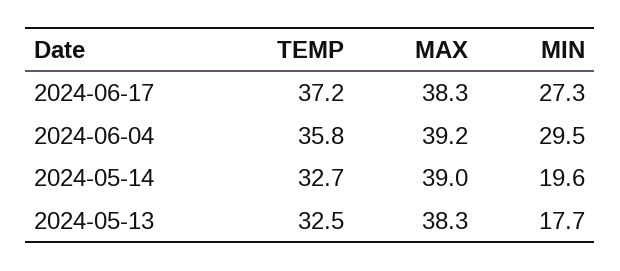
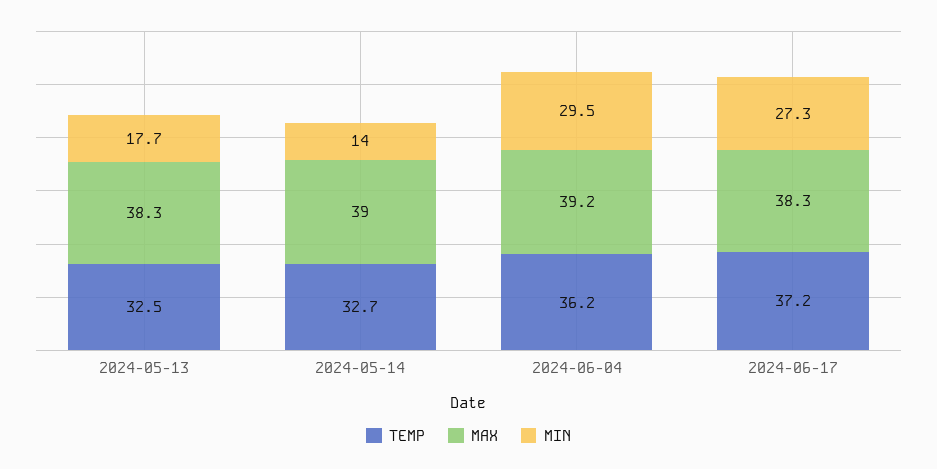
TEMP, 2024-06-04: 35.8 -> 36.2
MIN, 2024-05-14: 19.6 -> 14

